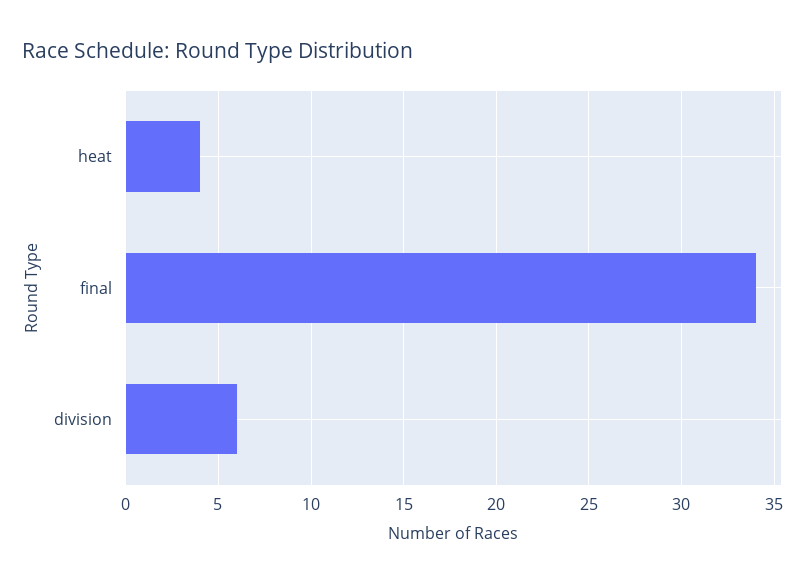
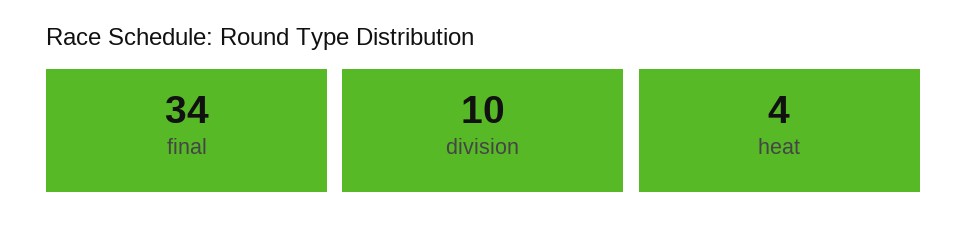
division: 6 -> 10

